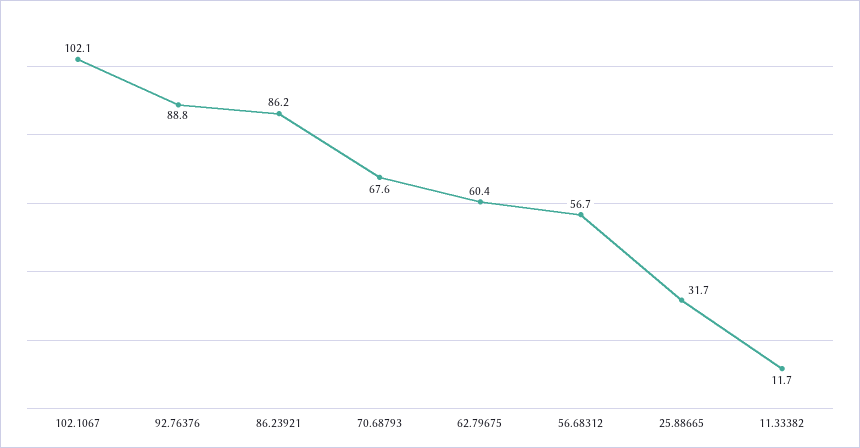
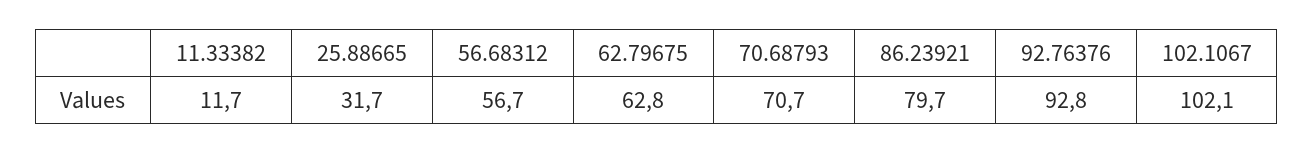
92.76376: 88.8 -> 92.8
86.23921: 86.2 -> 79.7
70.68793: 67.6 -> 70.7
62.79675: 60.4 -> 62.8

